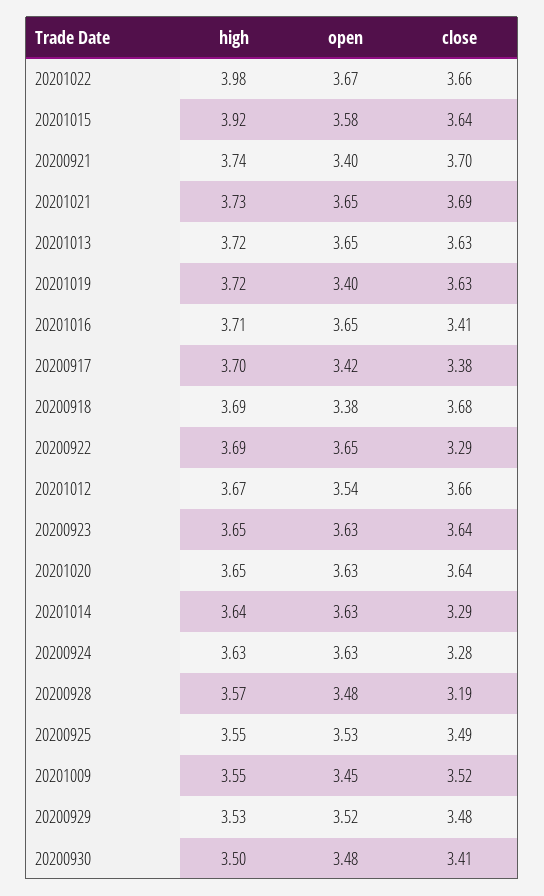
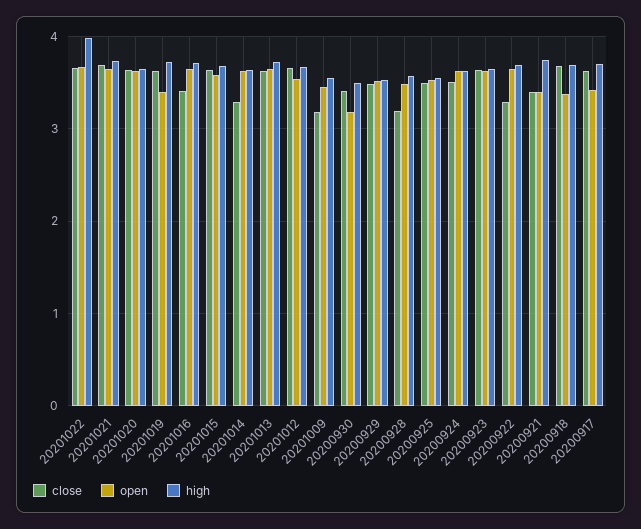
high, 20201015: 3.92 -> 3.7
close, 20200921: 3.7 -> 3.4
close, 20200917: 3.38 -> 3.6
close, 20200924: 3.28 -> 3.5
close, 20201009: 3.52 -> 3.2
open, 20200930: 3.48 -> 3.2

